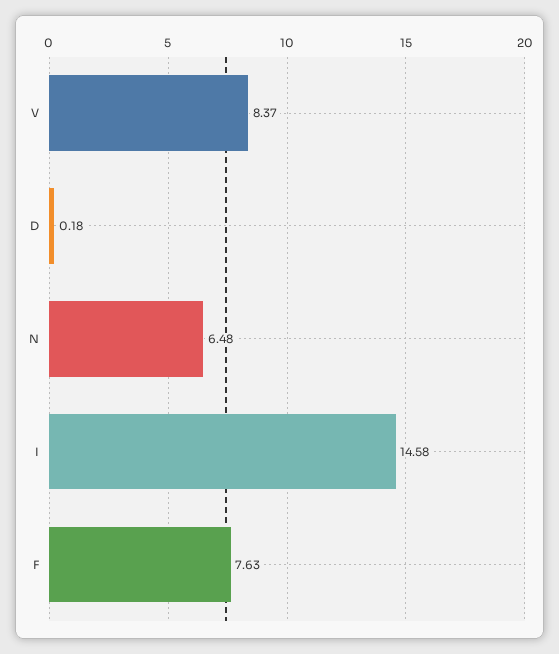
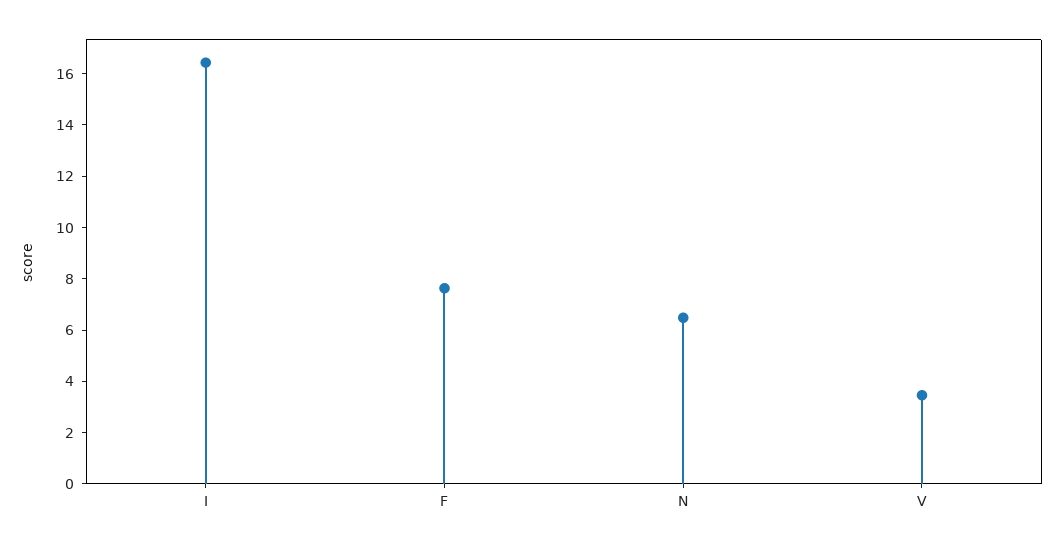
V: 8.37 -> 3.5
D: 0.18 -> none
I: 14.58 -> 16.5

